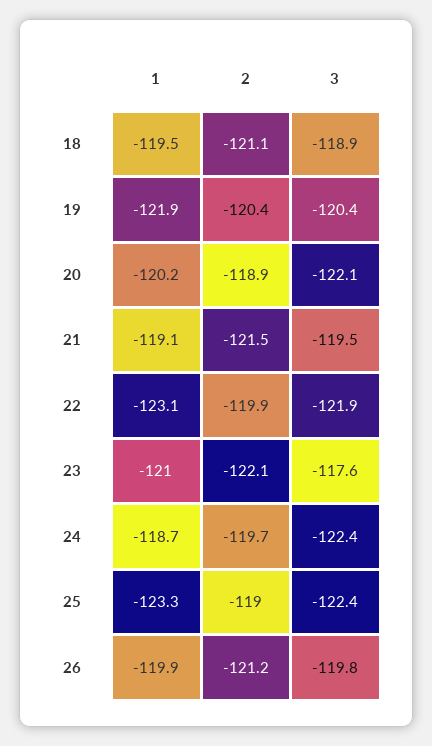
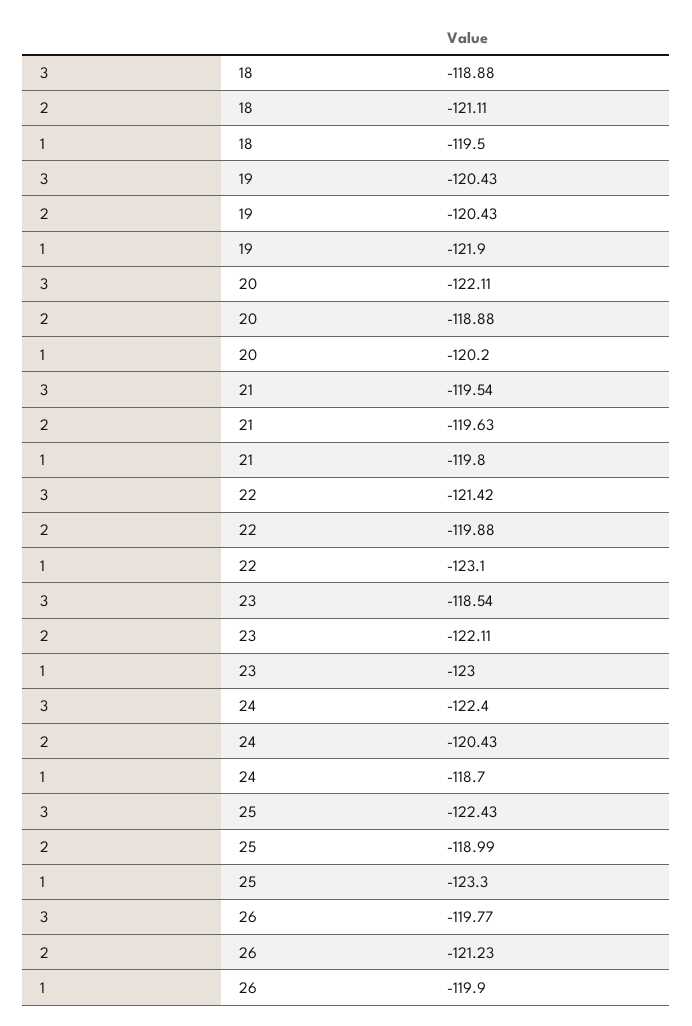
1, 21: -119.1 -> -119.8
2, 21: -121.5 -> -119.63
3, 22: -121.9 -> -121.42
1, 23: -121 -> -123
3, 23: -117.6 -> -118.54
2, 24: -119.7 -> -120.43

